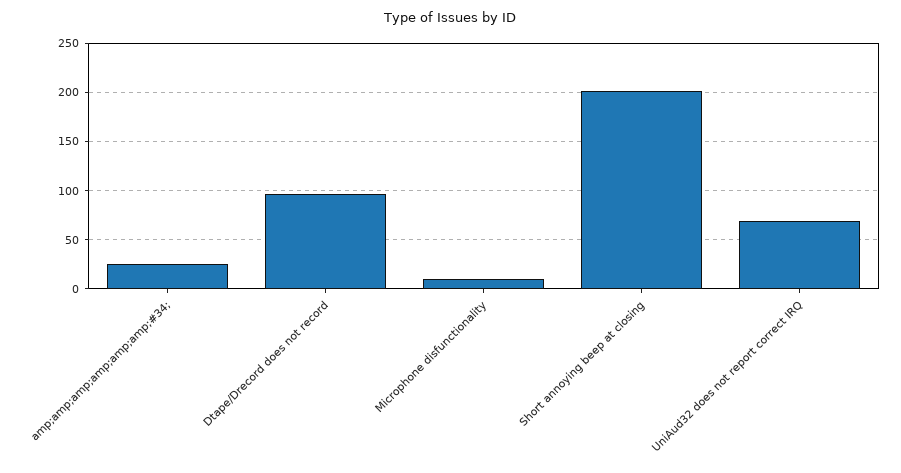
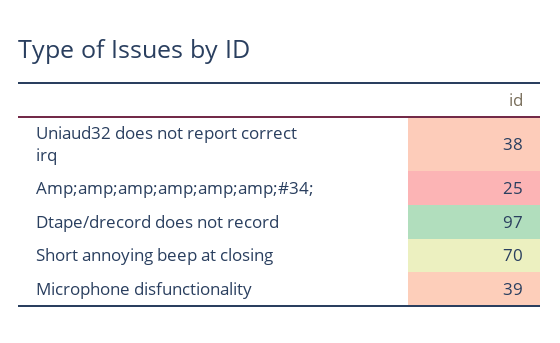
Microphone disfunctionality: 10 -> 39
Short annoying beep at closing: 200 -> 70
UniAud32 does not report correct IRQ: 70 -> 38

